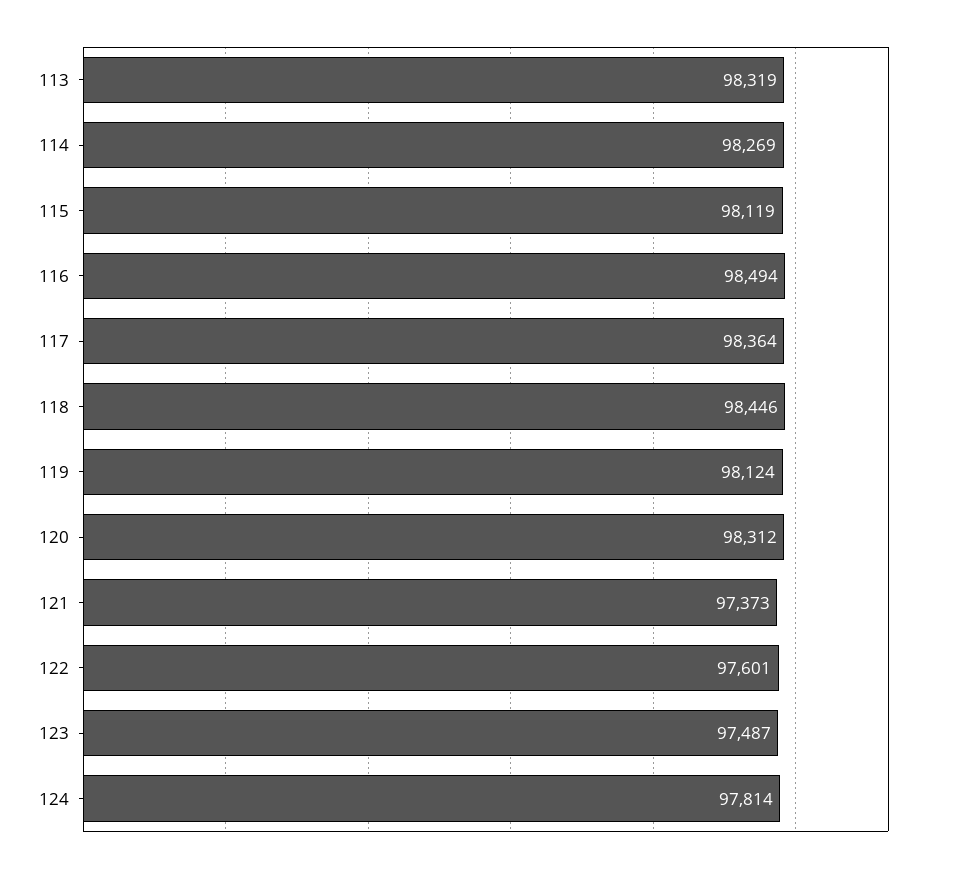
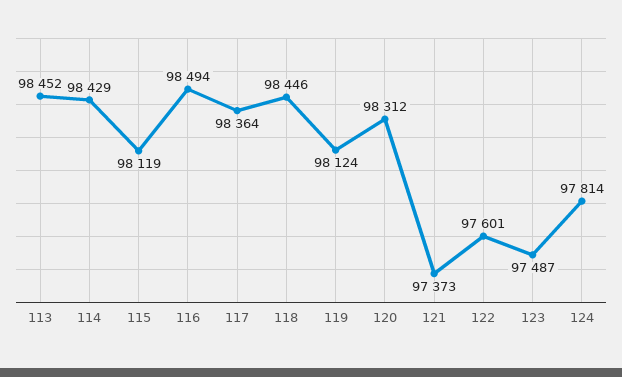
113: 98319 -> 98452
114: 98269 -> 98429

